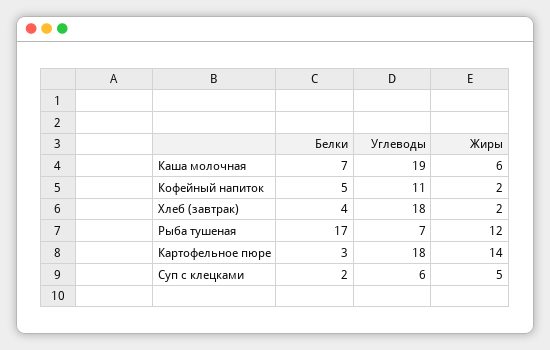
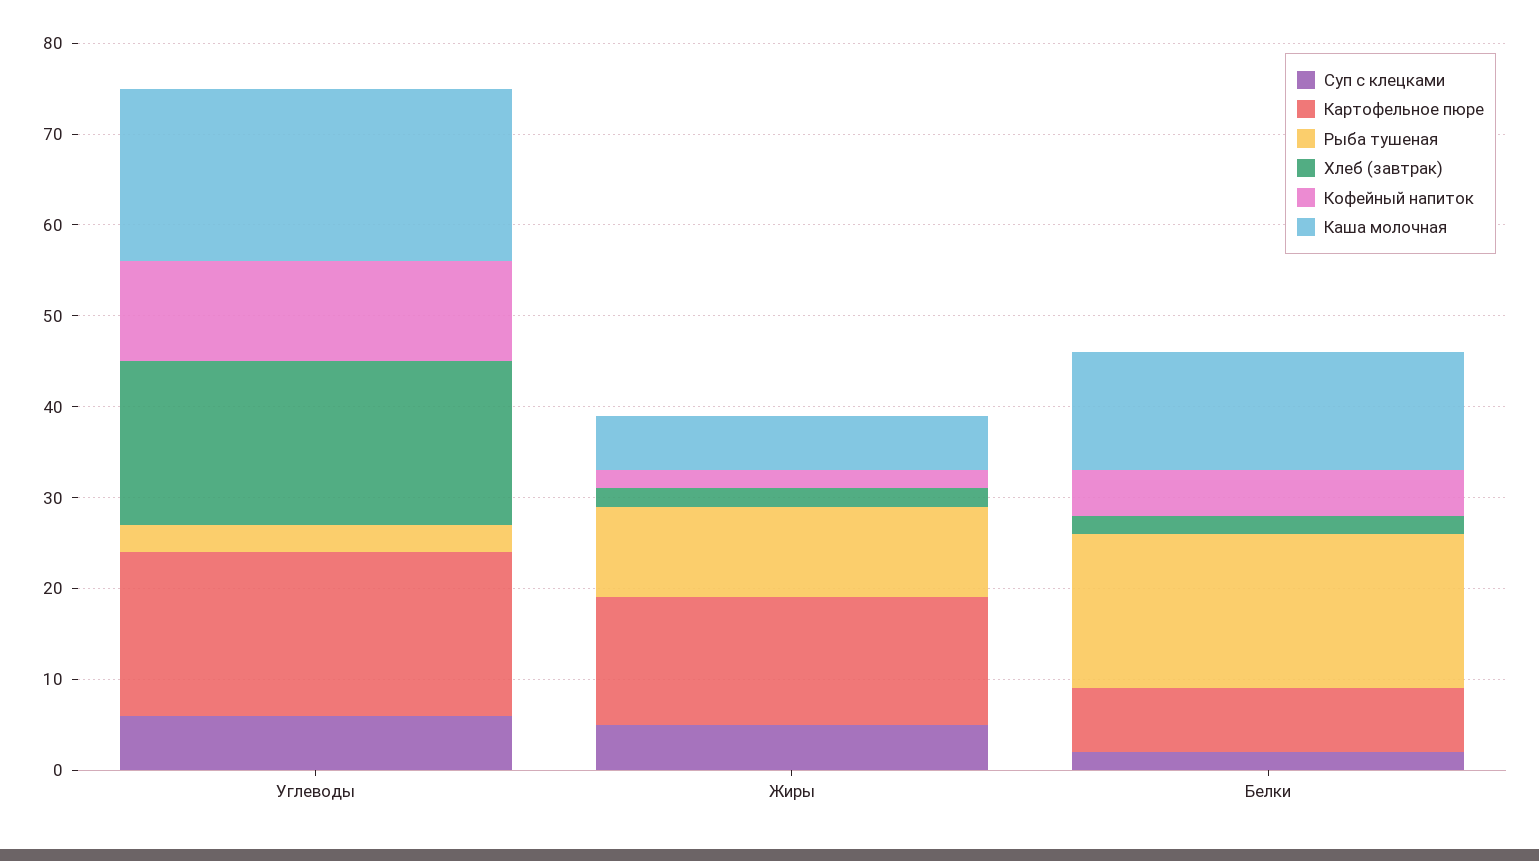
Каша молочная, Белки: 7 -> 13
Хлеб (завтрак), Белки: 4 -> 2
Рыба тушеная, Углеводы: 7 -> 3
Рыба тушеная, Жиры: 12 -> 10
Картофельное пюре, Белки: 3 -> 7

